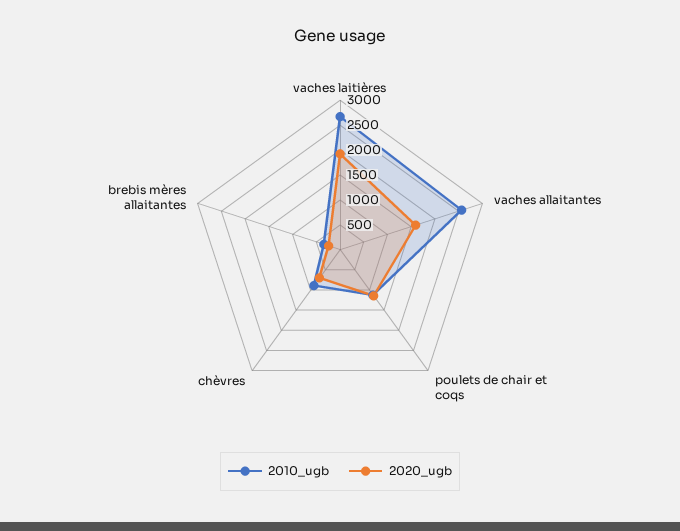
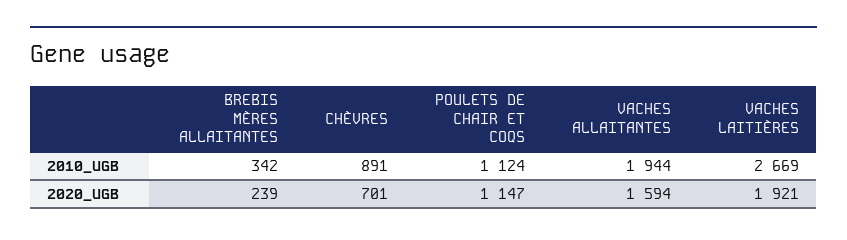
2010_ugb, vaches allaitantes: 2500 -> 1944

